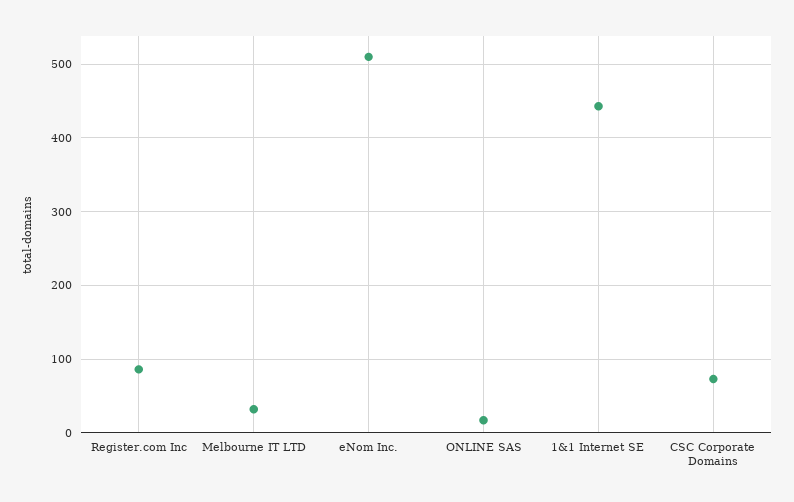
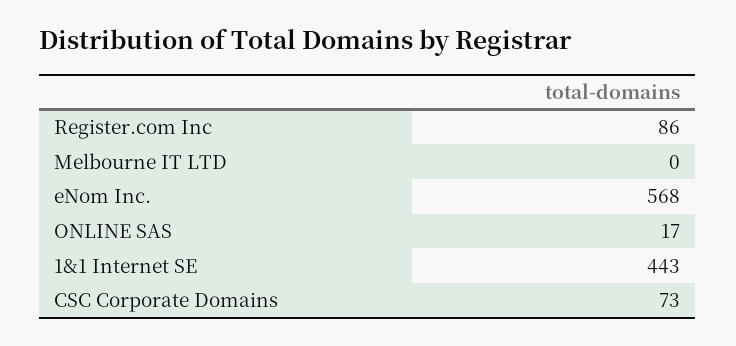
Melbourne IT LTD: 30 -> 0
eNom Inc.: 510 -> 568

